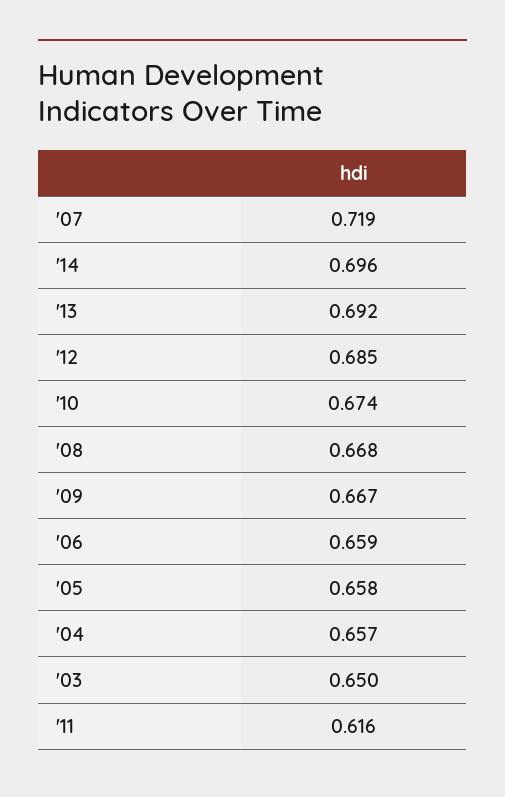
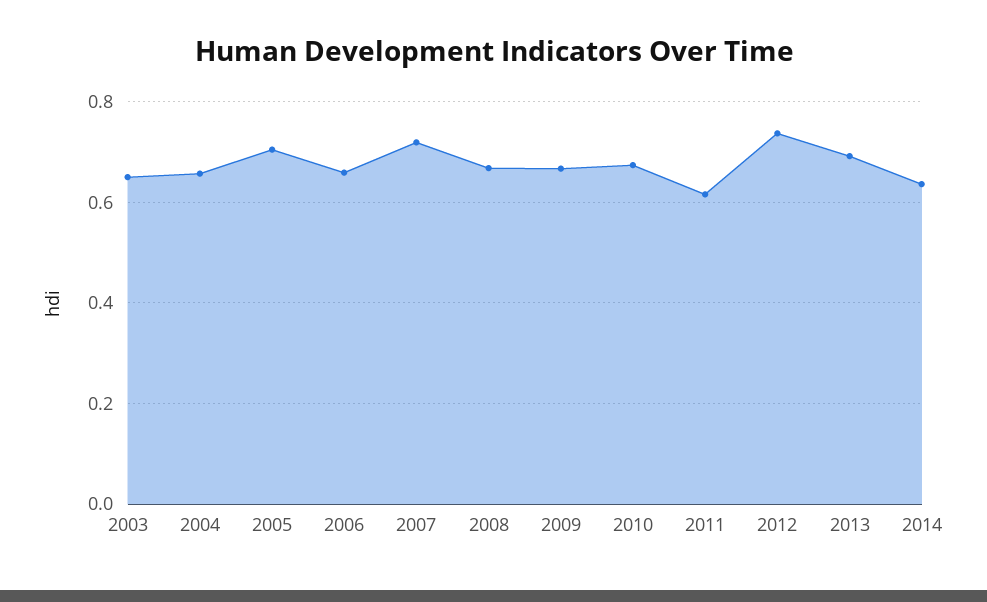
'14: 0.696 -> 0.64
'12: 0.685 -> 0.74
'05: 0.658 -> 0.7

